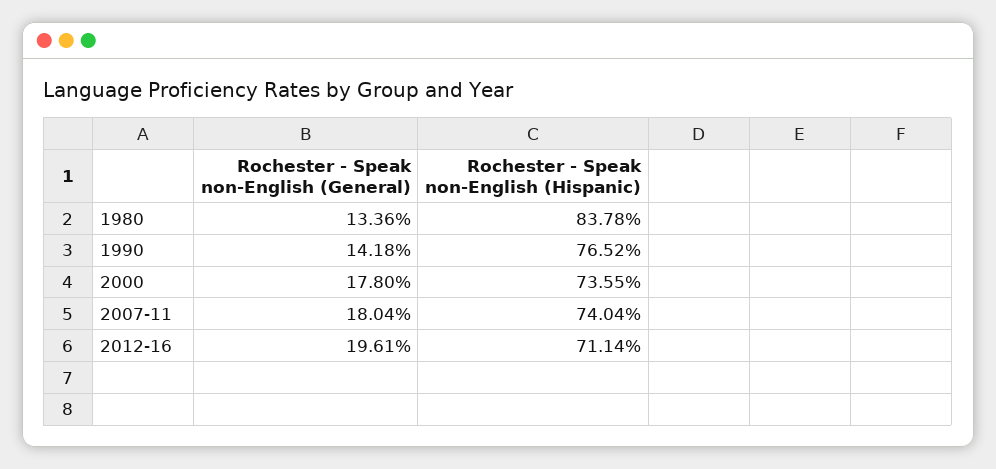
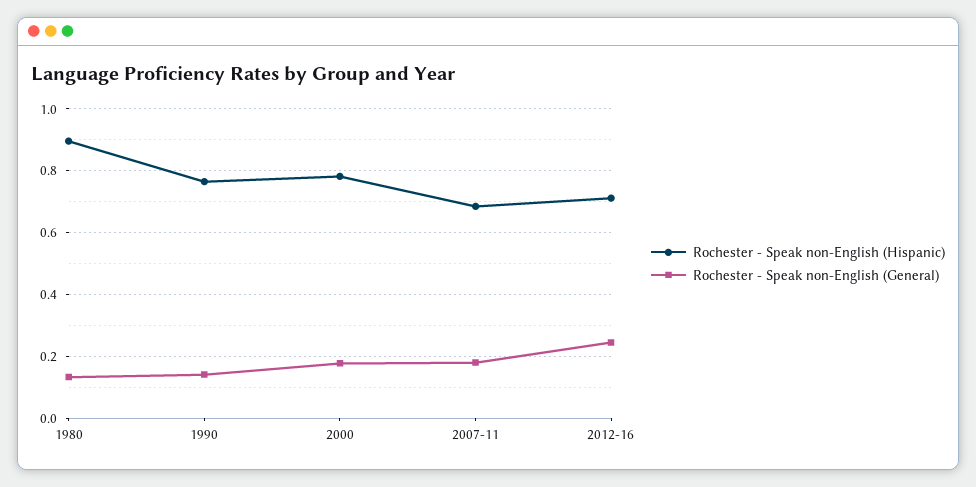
Rochester - Speak non-English (Hispanic), 1980: 0.8378 -> 0.9
Rochester - Speak non-English (Hispanic), 2000: 0.7355 -> 0.78
Rochester - Speak non-English (Hispanic), 2007-11: 0.7404 -> 0.68
Rochester - Speak non-English (General), 2012-16: 0.1961 -> 0.24

